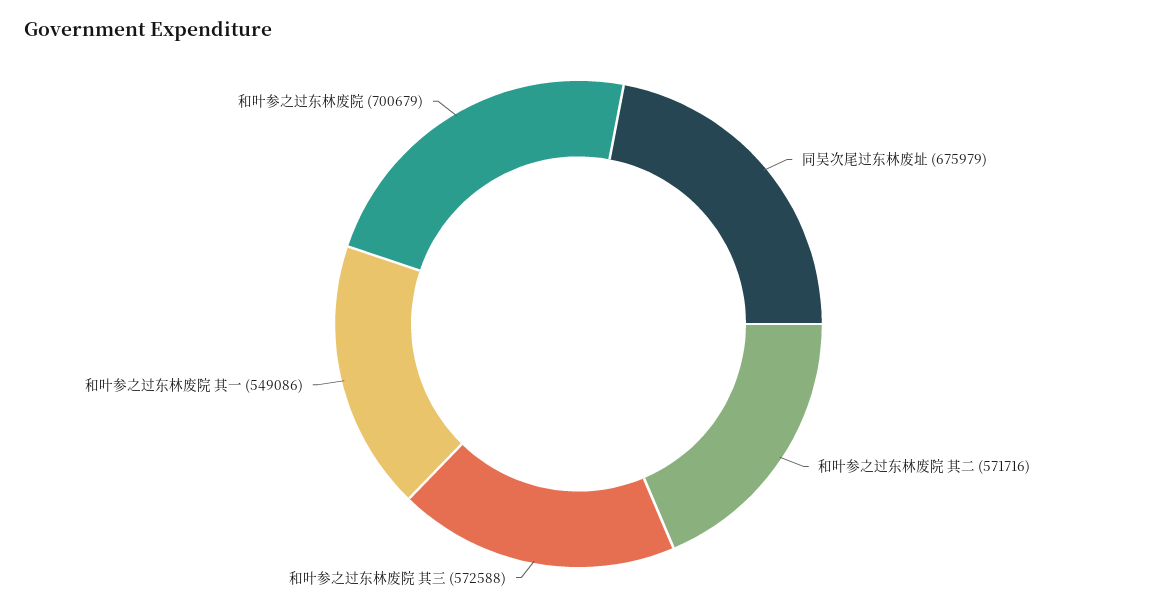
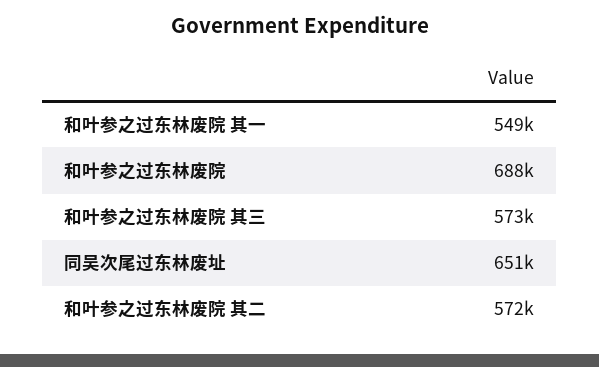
同吴次尾过东林废址: 675979 -> 651000
和叶参之过东林废院: 700679 -> 688000

